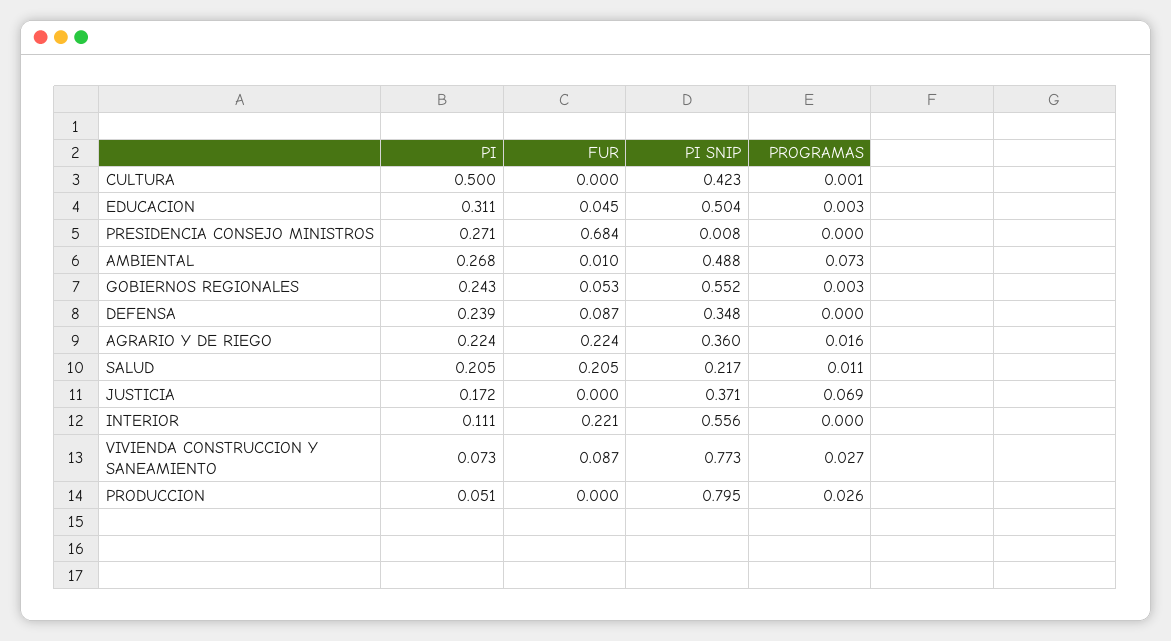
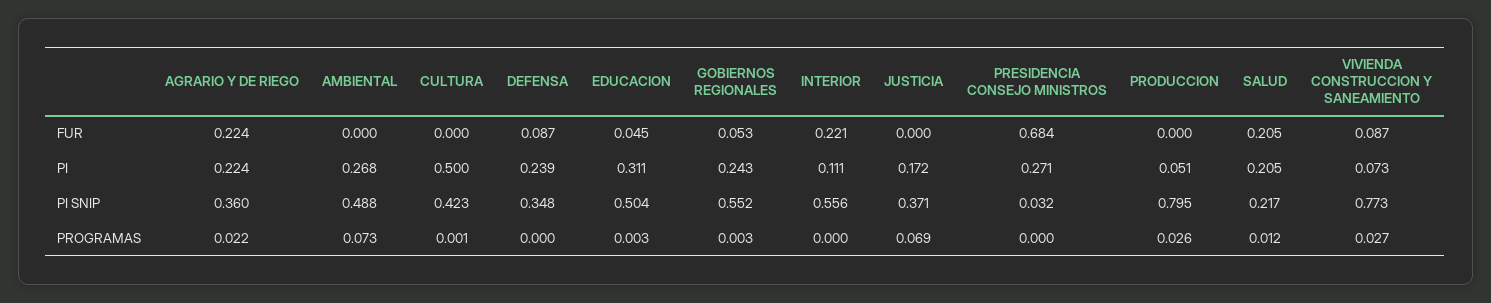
PI SNIP, PRESIDENCIA CONSEJO MINISTROS: 0.008 -> 0.032
FUR, AMBIENTAL: 0.01 -> 0
PROGRAMAS, AGRARIO Y DE RIEGO: 0.016 -> 0.022
PROGRAMAS, SALUD: 0.011 -> 0.012

